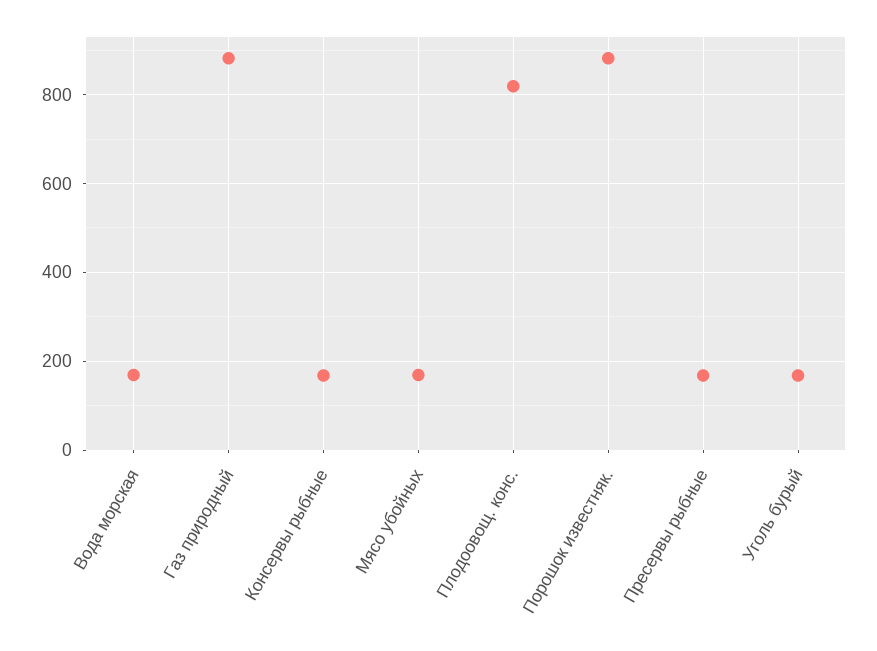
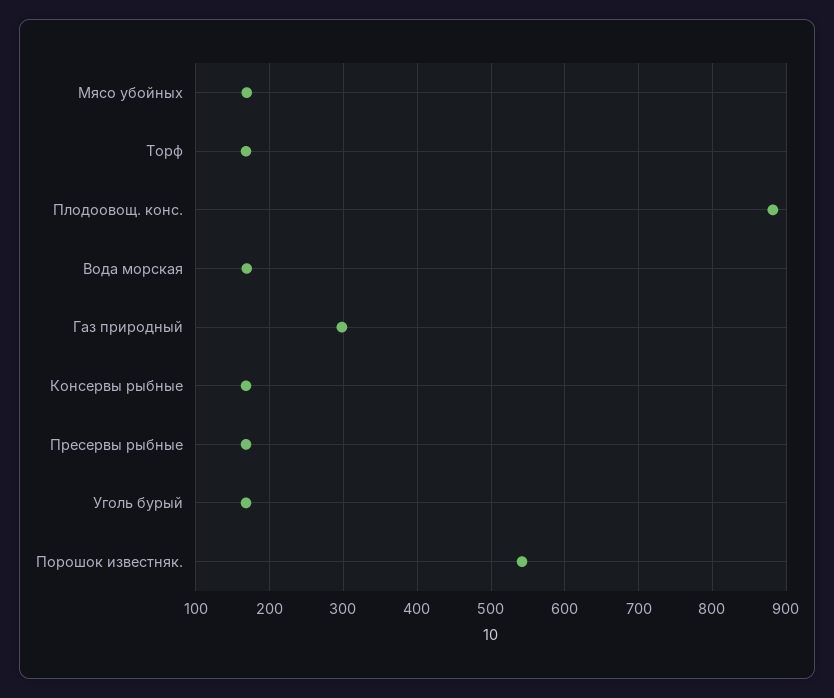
Газ природный: 880 -> 300
Плодоовощ. конс.: 820 -> 880
Порошок известняк.: 880 -> 540
Торф: none -> 170

